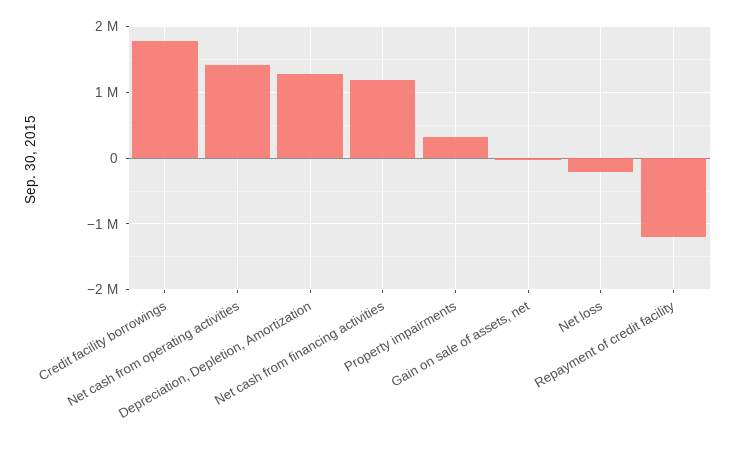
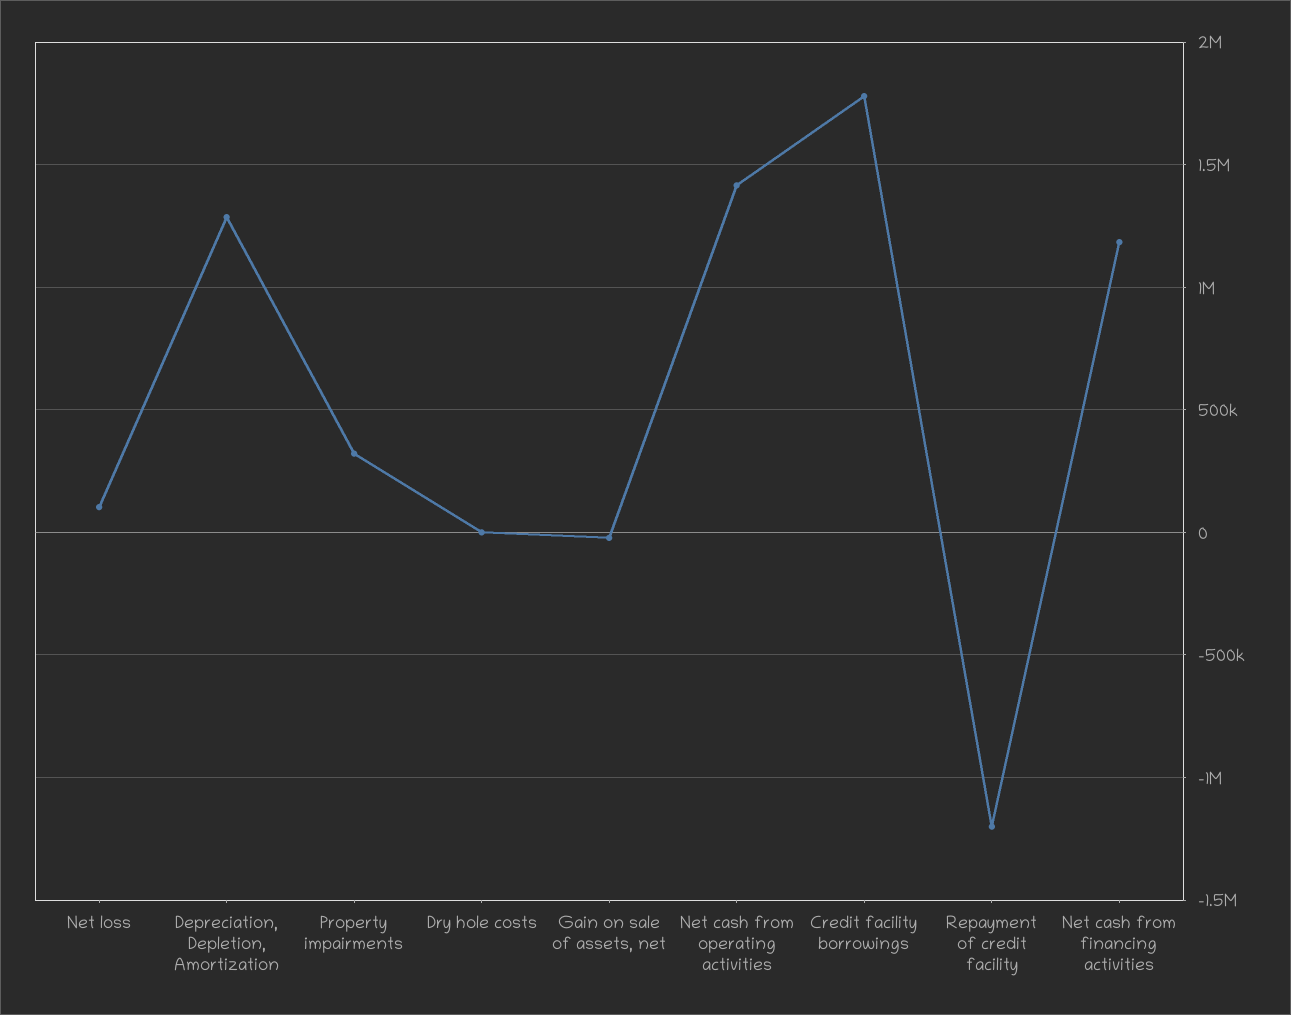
Net loss: -200000 -> 100000
Dry hole costs: none -> 0

